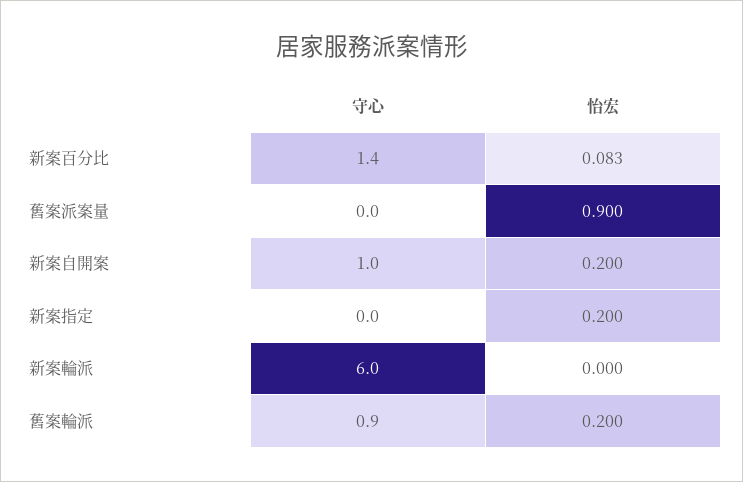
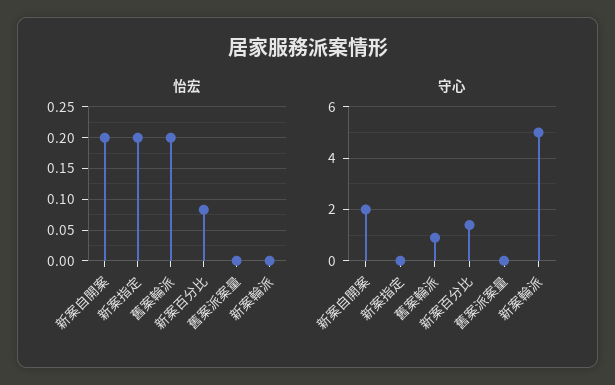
怡宏, 舊案派案量: 0.9 -> 0
守心, 新案自開案: 1 -> 2
守心, 新案輪派: 6 -> 5

